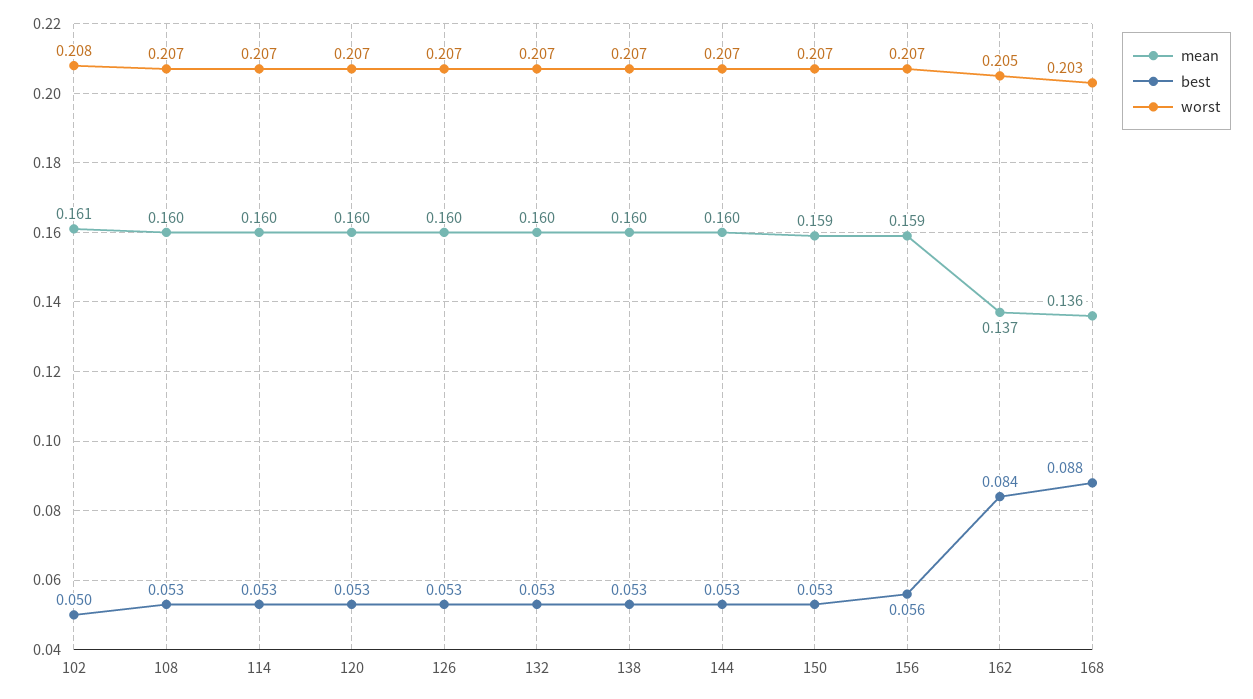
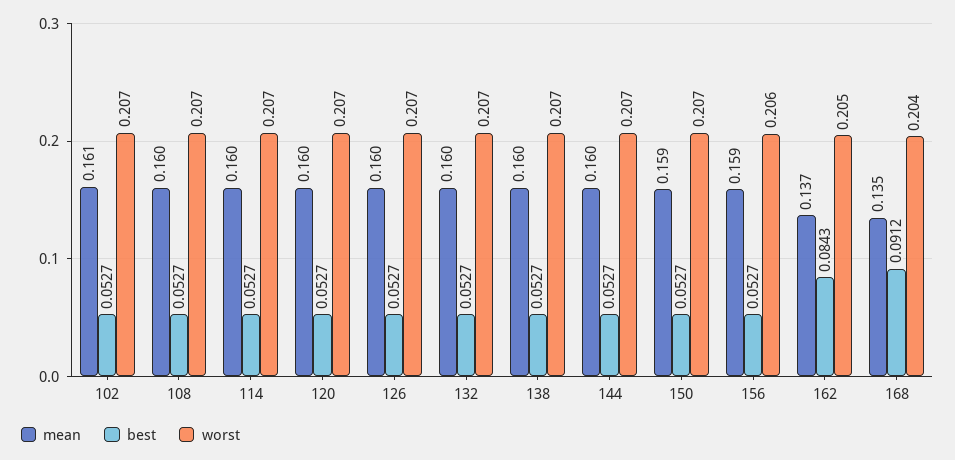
best, 102: 0.05 -> 0.0527
worst, 102: 0.208 -> 0.207
best, 156: 0.056 -> 0.0527
worst, 156: 0.207 -> 0.206
mean, 168: 0.136 -> 0.135
best, 168: 0.088 -> 0.0912
worst, 168: 0.203 -> 0.204

